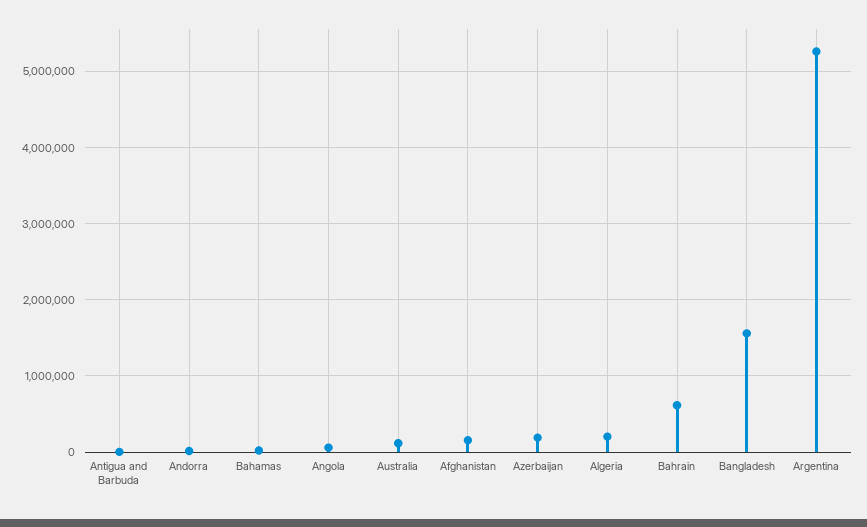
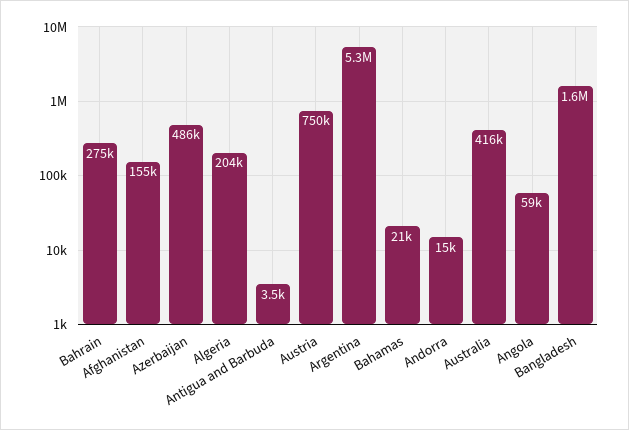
Australia: 100000 -> 416000
Azerbaijan: 200000 -> 486000
Bahrain: 600000 -> 275000
Austria: none -> 750000

